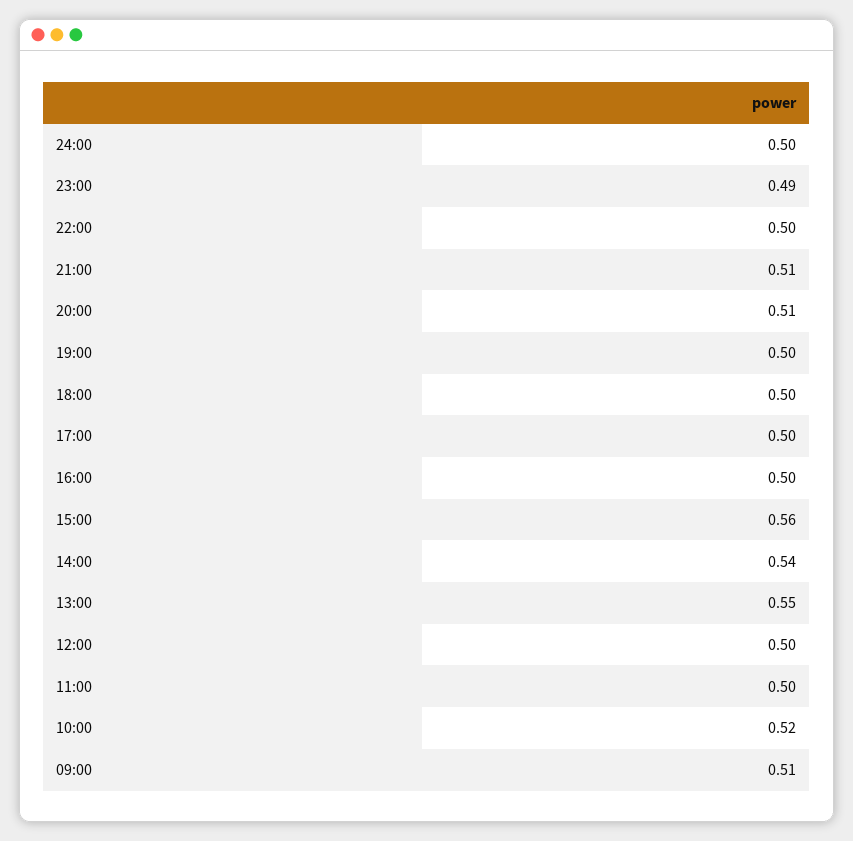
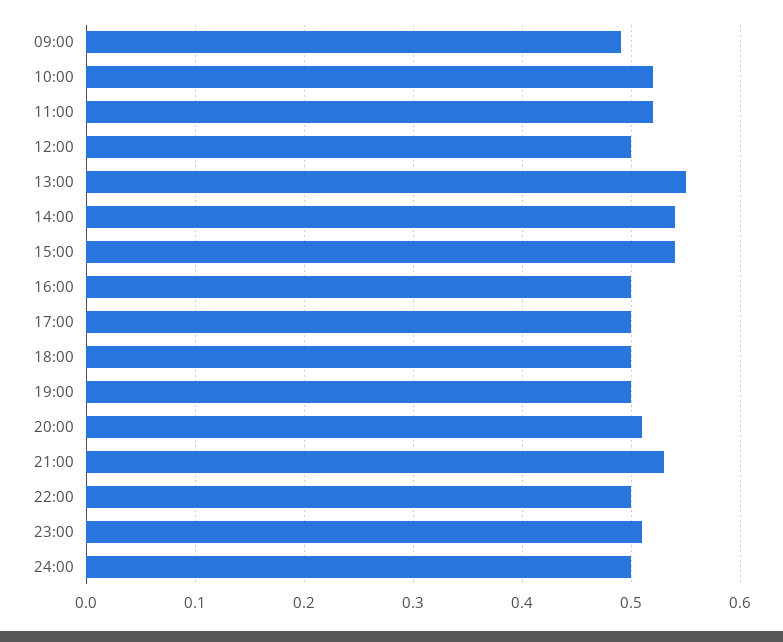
23:00: 0.49 -> 0.51
21:00: 0.51 -> 0.53
15:00: 0.56 -> 0.54
11:00: 0.5 -> 0.52
09:00: 0.51 -> 0.49

